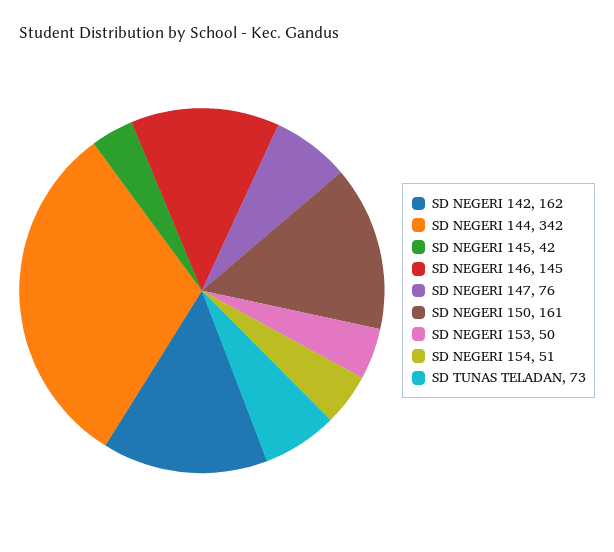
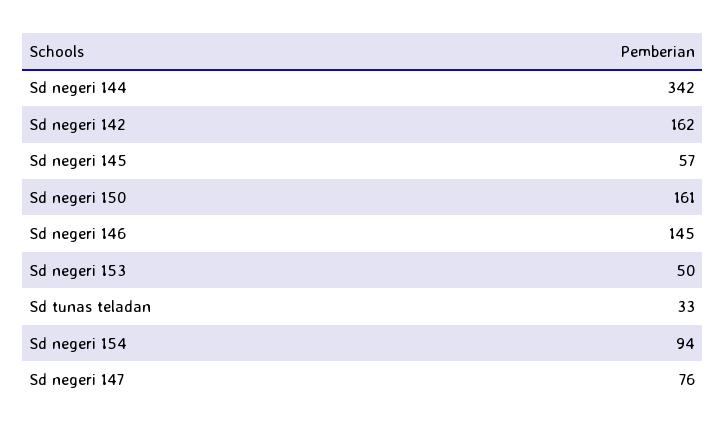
SD NEGERI 145: 42 -> 57
SD NEGERI 154: 51 -> 94
SD TUNAS TELADAN: 73 -> 33

